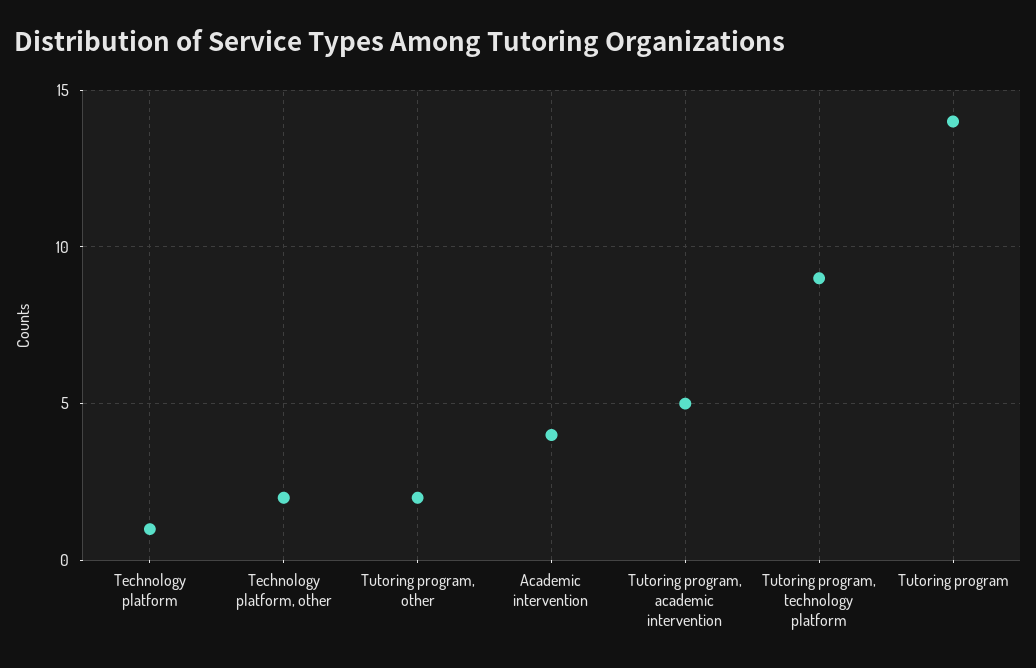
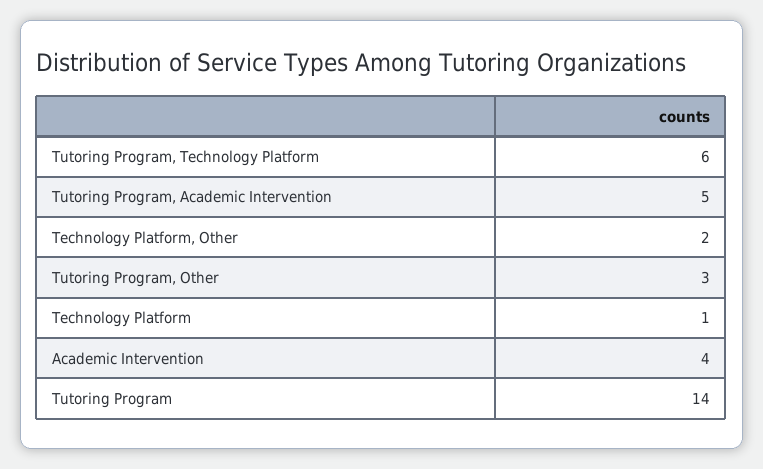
Tutoring program, other: 2 -> 3
Tutoring program, technology platform: 9 -> 6

